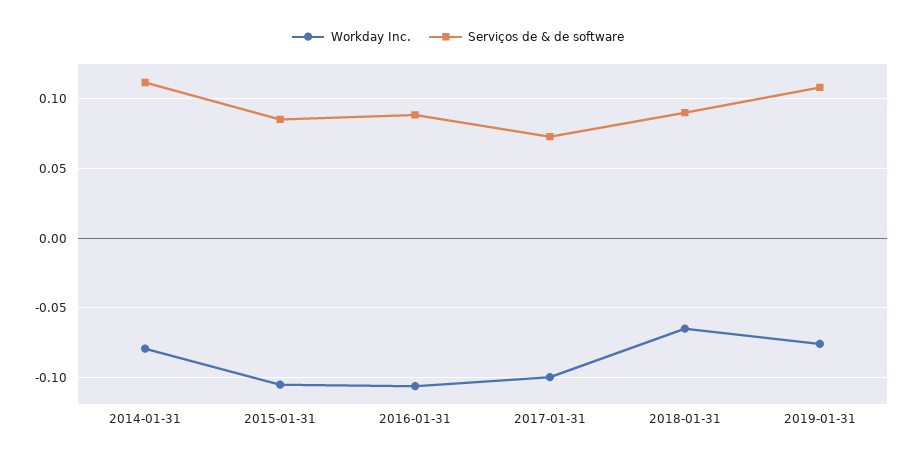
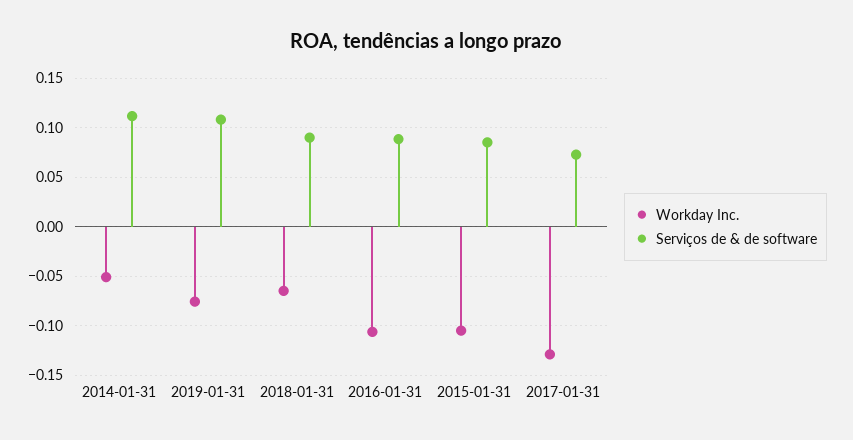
Workday Inc., 2014-01-31: -0.08 -> -0.05
Workday Inc., 2017-01-31: -0.1 -> -0.13

